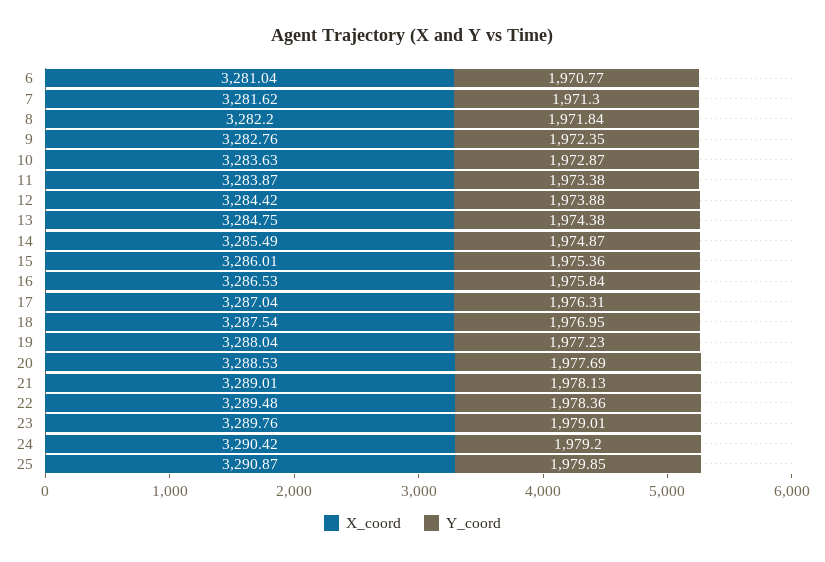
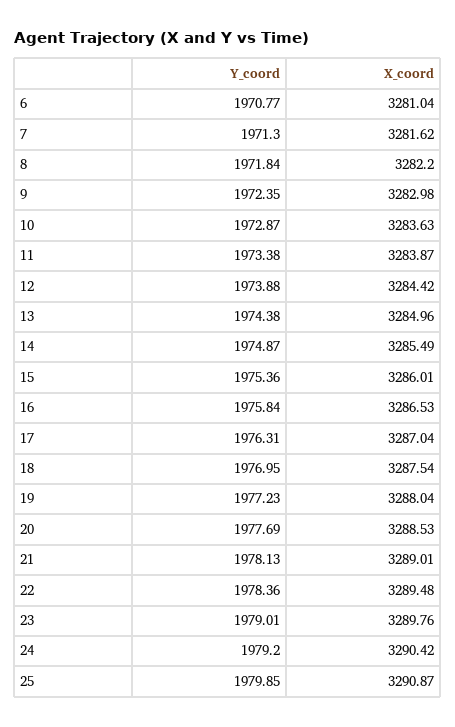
X_coord, 9: 3282.76 -> 3282.98
X_coord, 13: 3284.75 -> 3284.96

